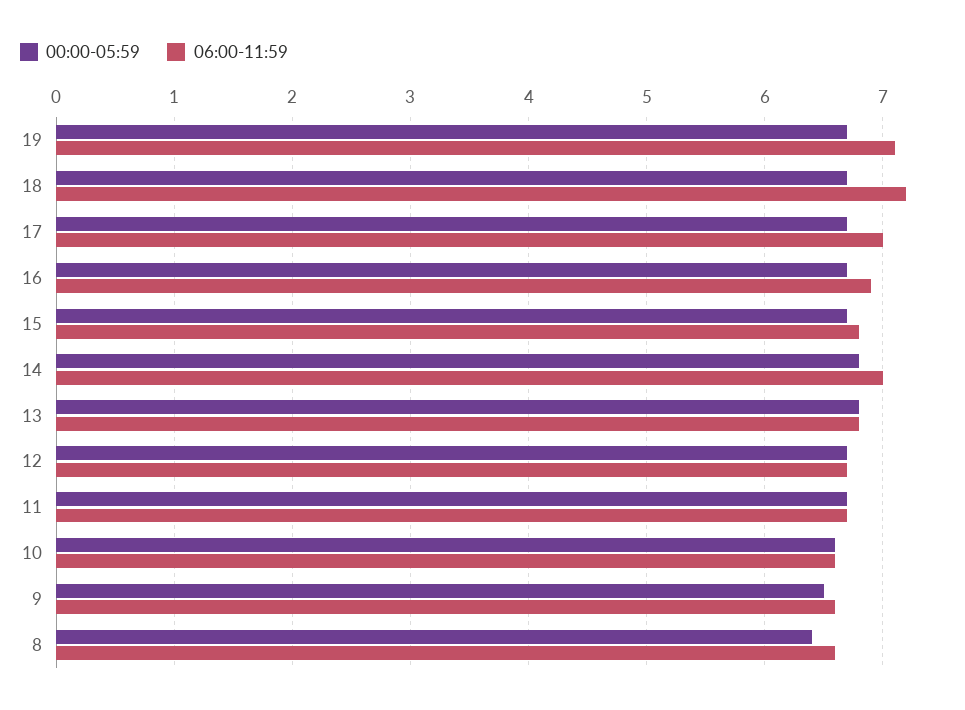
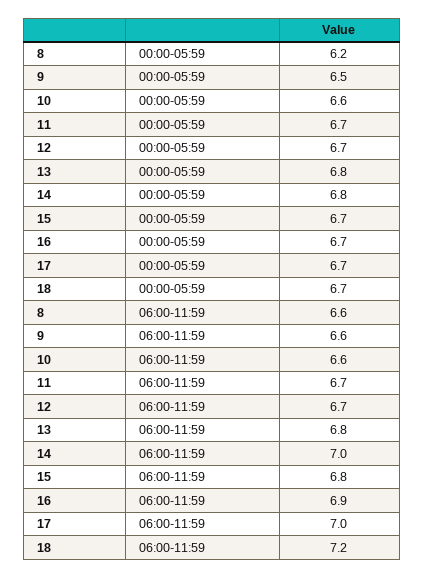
00:00-05:59, 19: 6.7 -> none
06:00-11:59, 19: 7.1 -> none
00:00-05:59, 8: 6.4 -> 6.2

